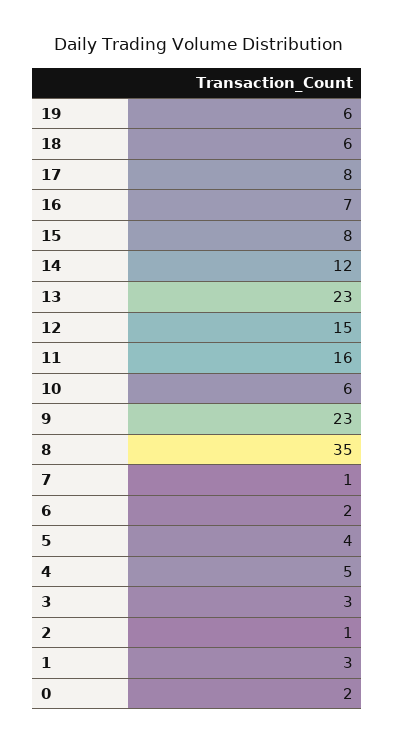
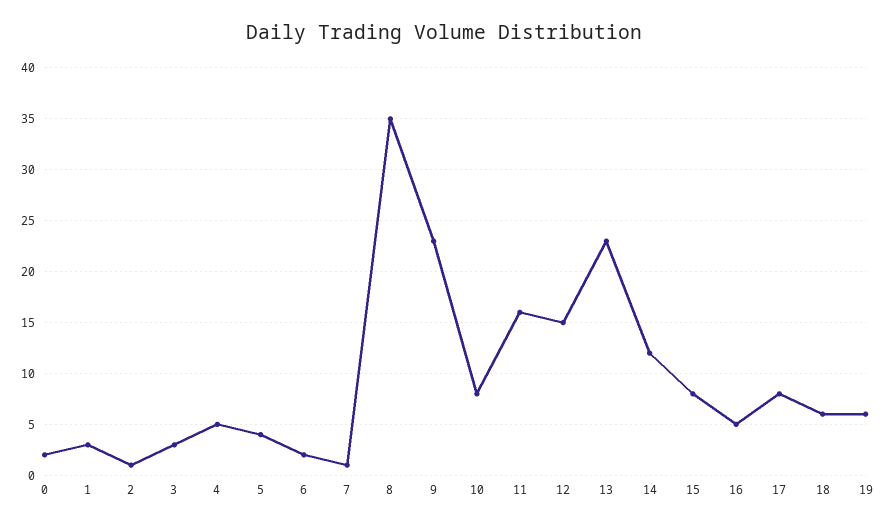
16: 7 -> 5
10: 6 -> 8

